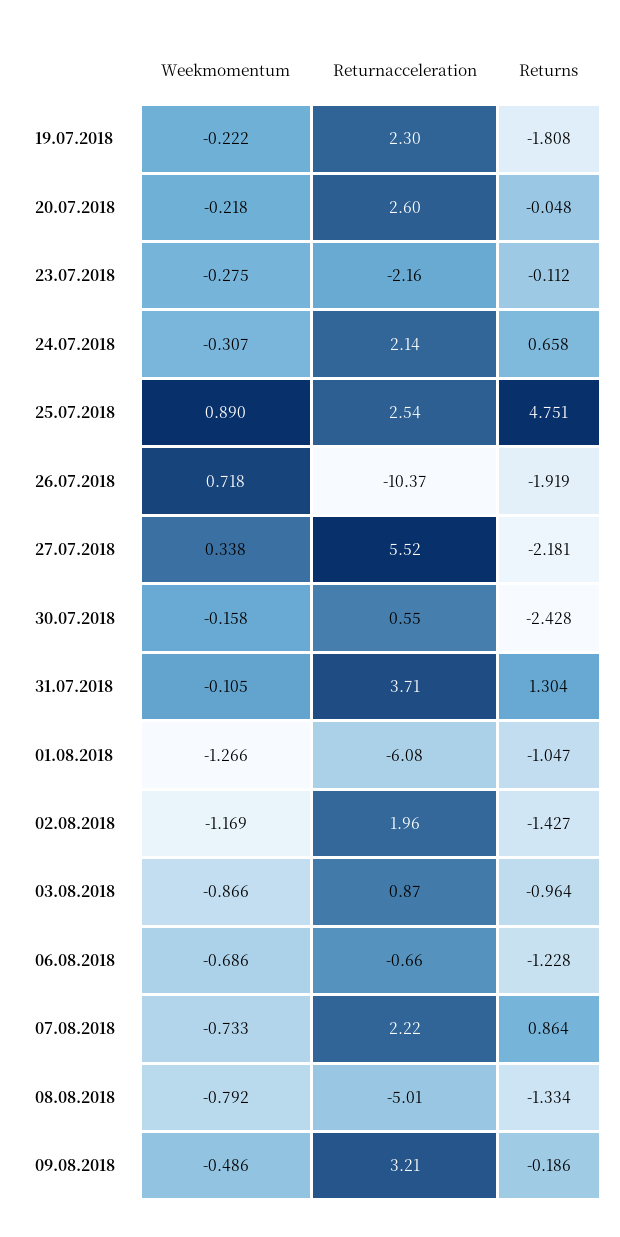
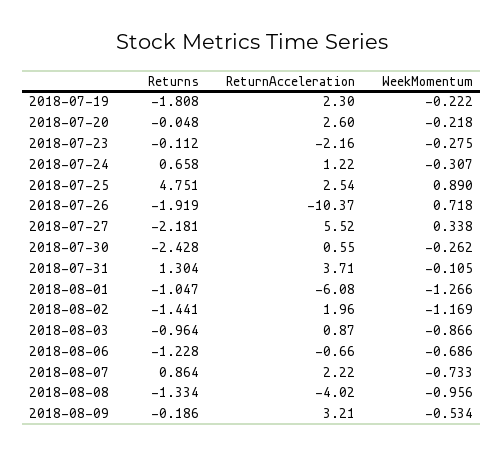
Returnacceleration, 24.07.2018: 2.14 -> 1.22
Weekmomentum, 30.07.2018: -0.158 -> -0.262
Returns, 02.08.2018: -1.427 -> -1.441
Weekmomentum, 08.08.2018: -0.792 -> -0.956
Returnacceleration, 08.08.2018: -5.01 -> -4.02
Weekmomentum, 09.08.2018: -0.486 -> -0.534

